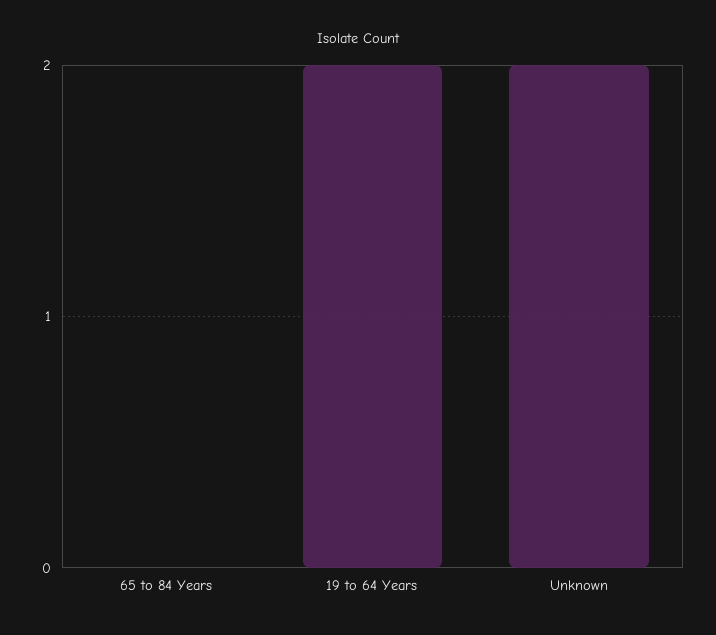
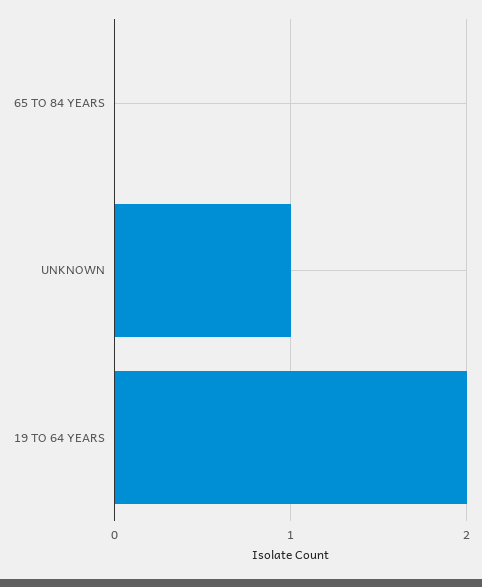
Unknown: 2 -> 1

